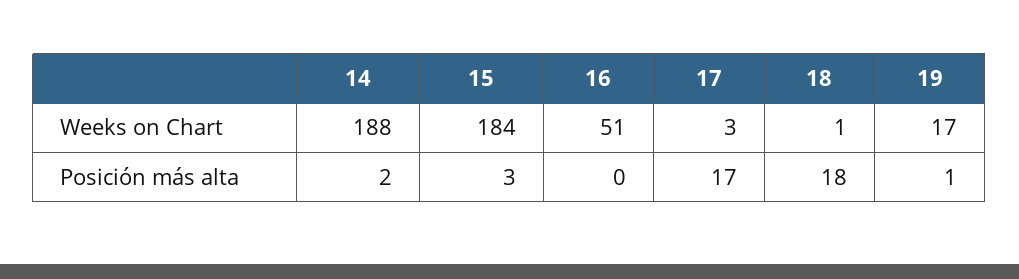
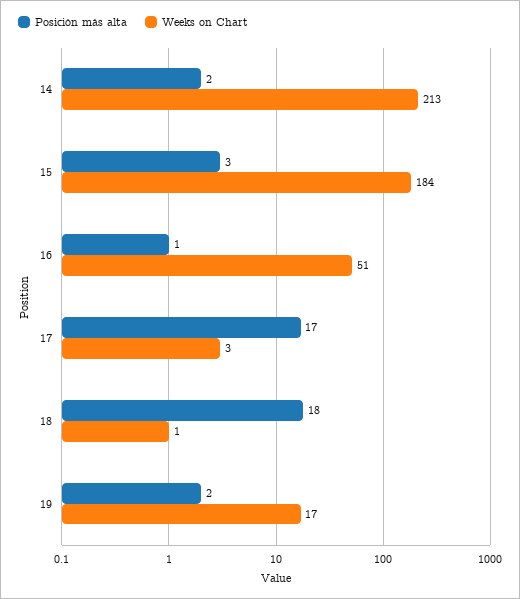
Weeks on Chart, 14: 188 -> 213
Posición más alta, 16: 0 -> 1
Posición más alta, 19: 1 -> 2

